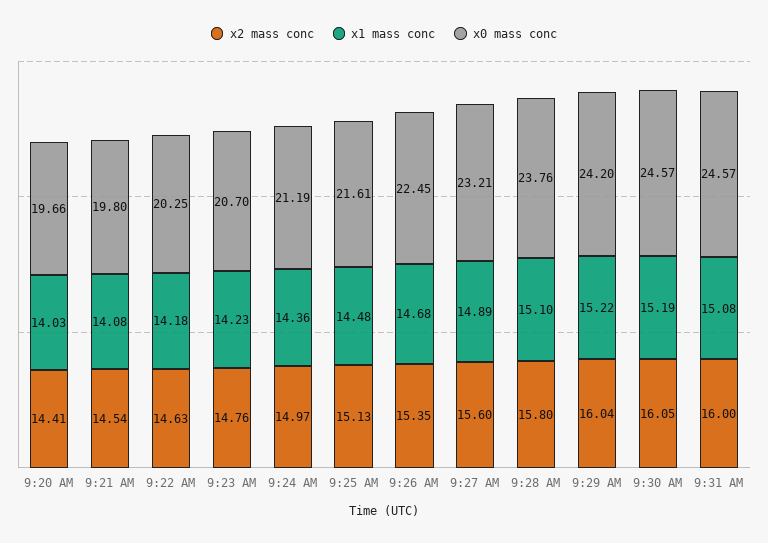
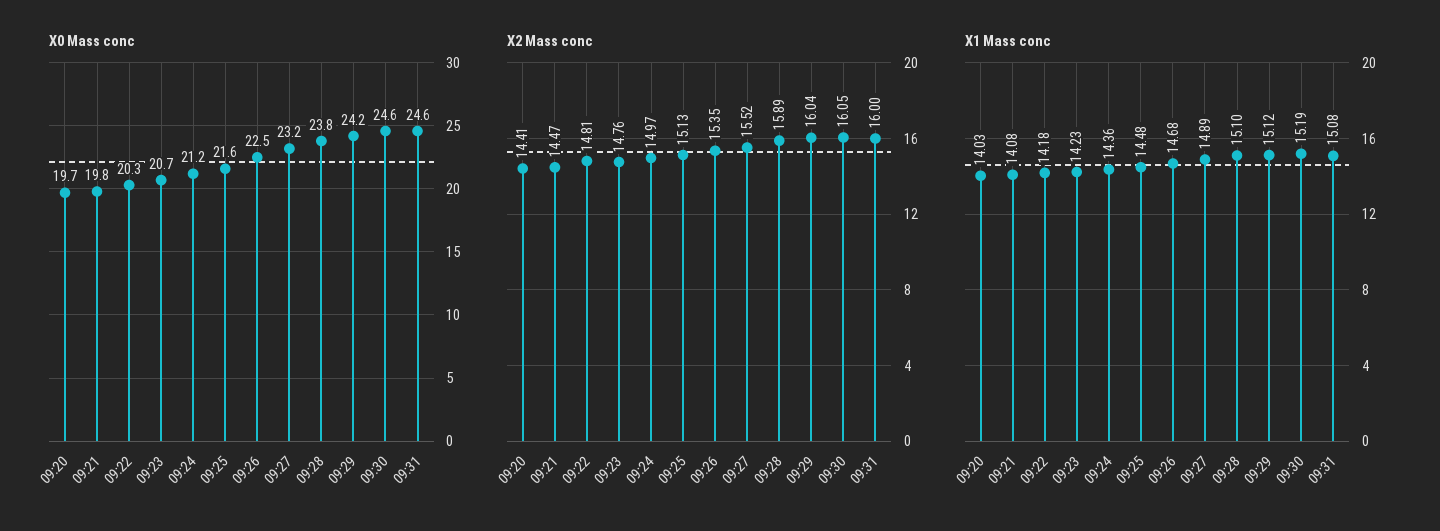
x2 mass conc, 9:21 AM: 14.54 -> 14.47
x2 mass conc, 9:22 AM: 14.63 -> 14.81
x2 mass conc, 9:27 AM: 15.6 -> 15.52
x2 mass conc, 9:28 AM: 15.8 -> 15.89
x1 mass conc, 9:29 AM: 15.22 -> 15.12

